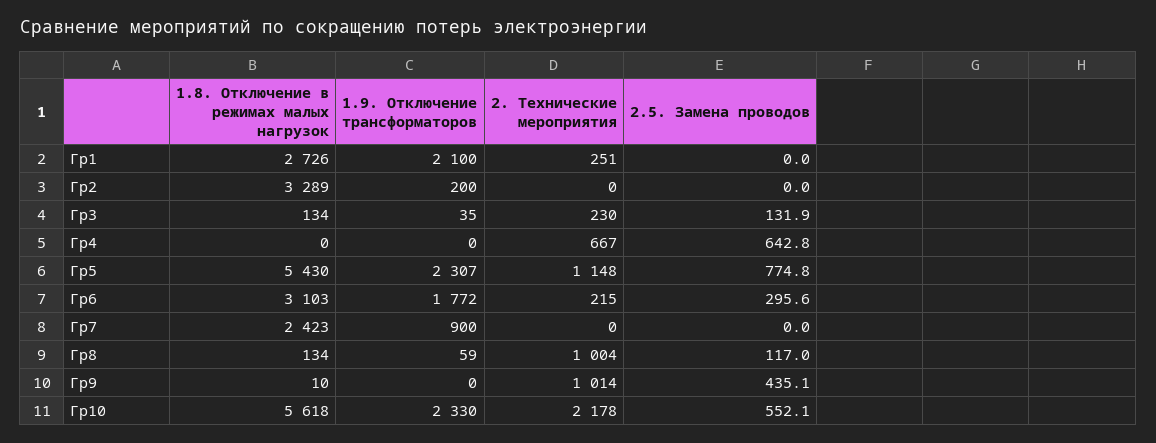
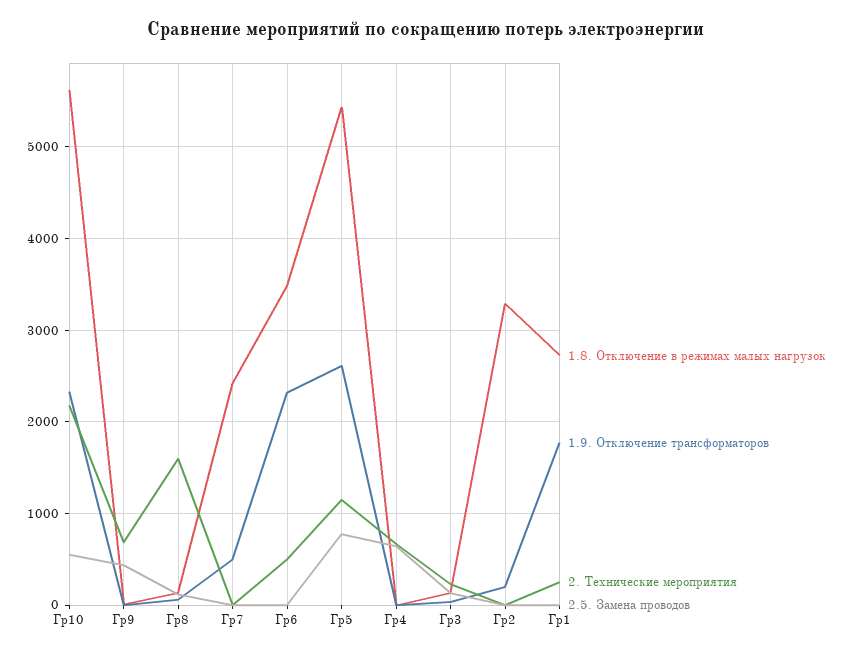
1.9. Отключение трансформаторов, Гр1: 2100 -> 1800
1.9. Отключение трансформаторов, Гр5: 2307 -> 2600
1.8. Отключение в режимах малых нагрузок, Гр6: 3103 -> 3500
1.9. Отключение трансформаторов, Гр6: 1772 -> 2300
2. Технические мероприятия, Гр6: 215 -> 500
2.5. Замена проводов, Гр6: 295.6 -> 0
1.9. Отключение трансформаторов, Гр7: 900 -> 500
2. Технические мероприятия, Гр8: 1004 -> 1600
2. Технические мероприятия, Гр9: 1014 -> 700

